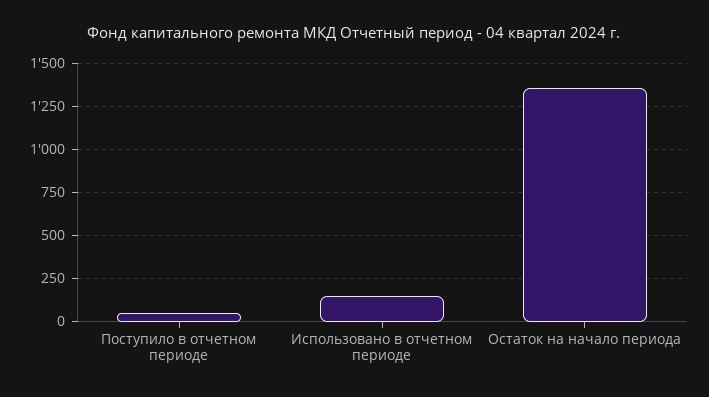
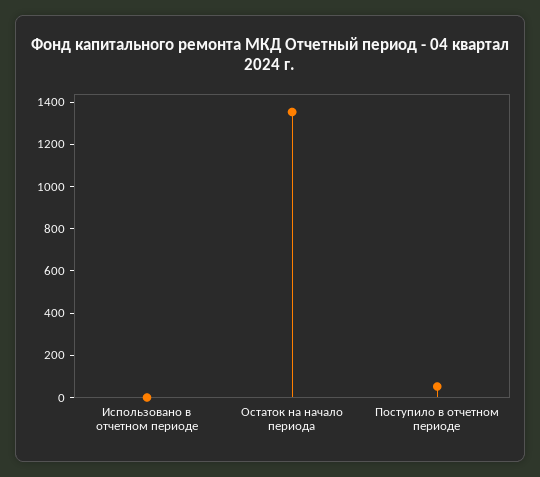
Использовано в отчетном периоде: 150 -> 0

